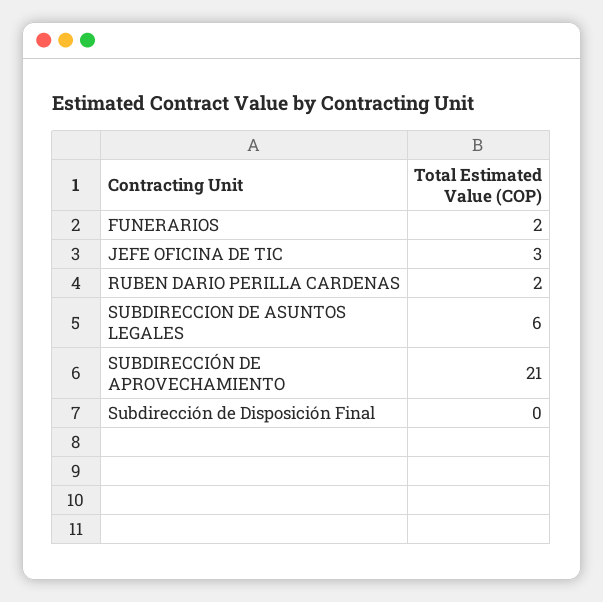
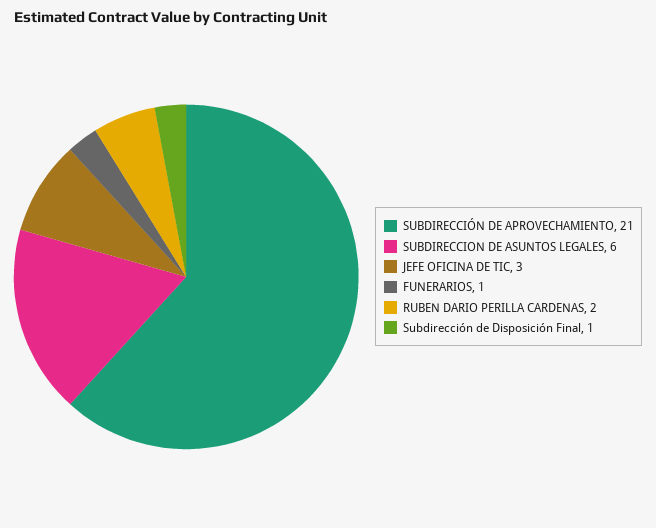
FUNERARIOS: 2 -> 1
Subdirección de Disposición Final: 0 -> 1

